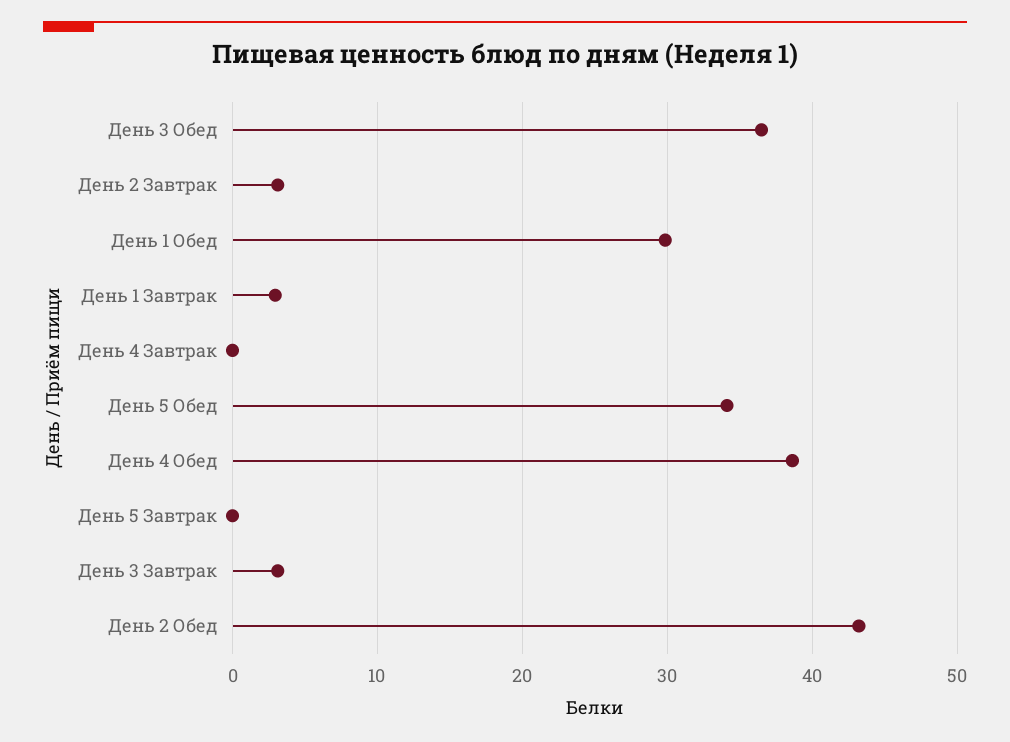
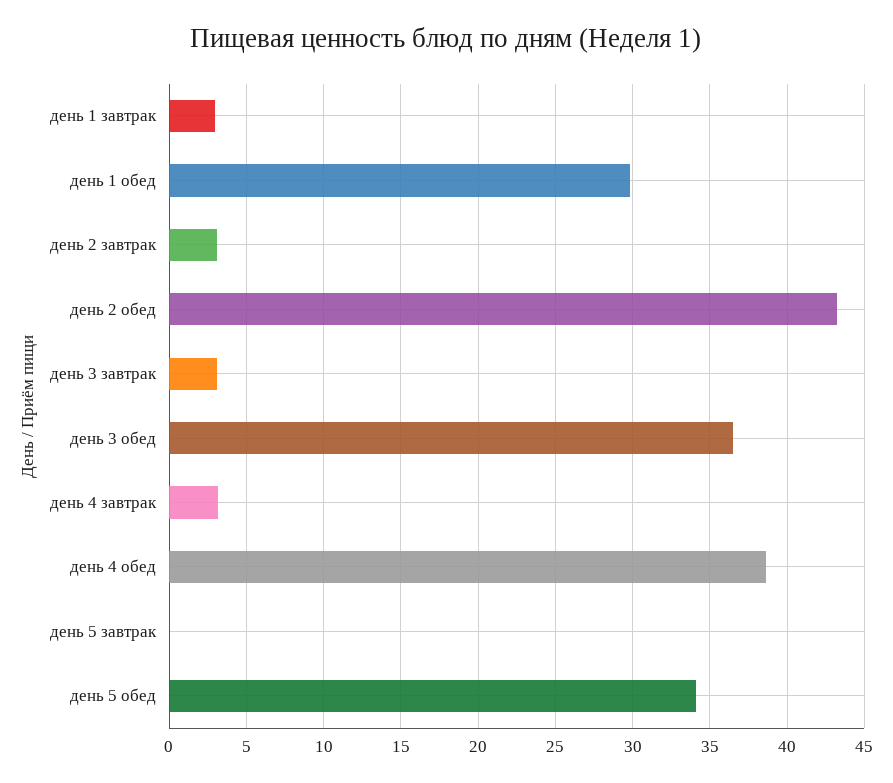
День 4 Завтрак: 0 -> 3

